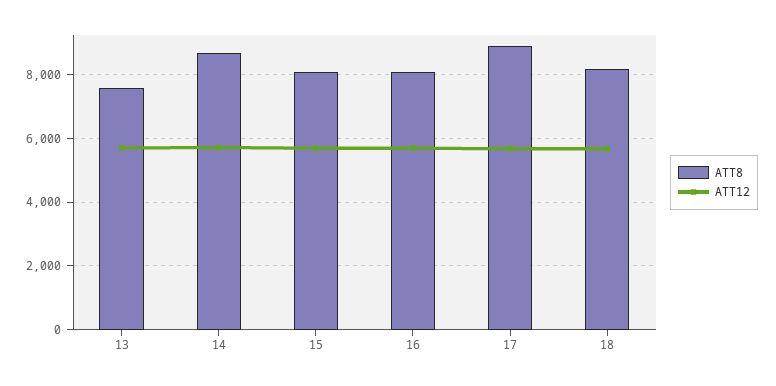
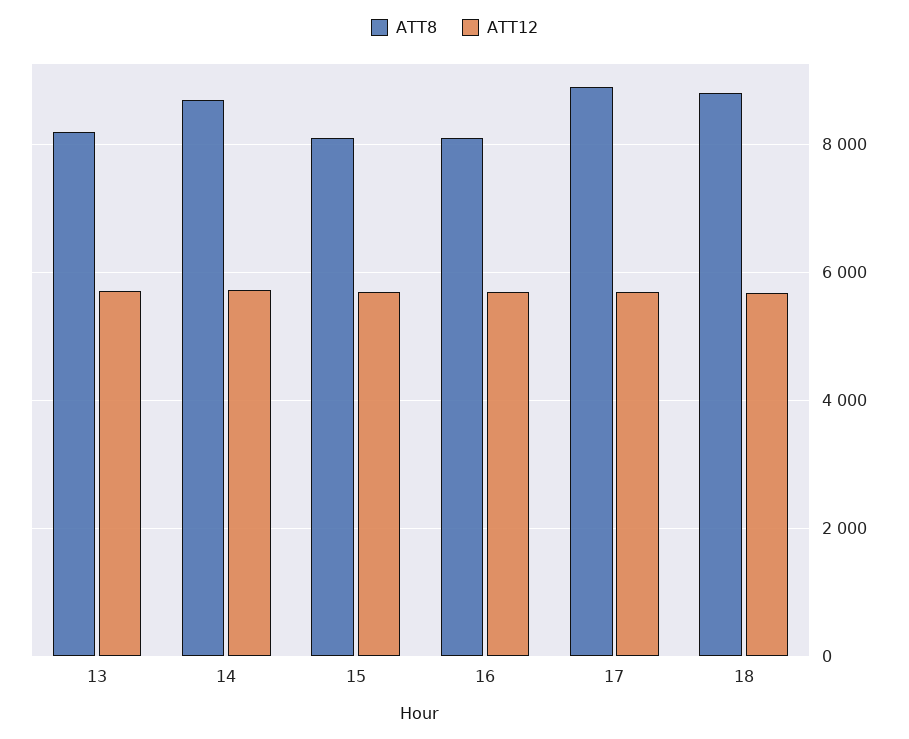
ATT8, 13: 7600 -> 8200
ATT8, 18: 8200 -> 8800

